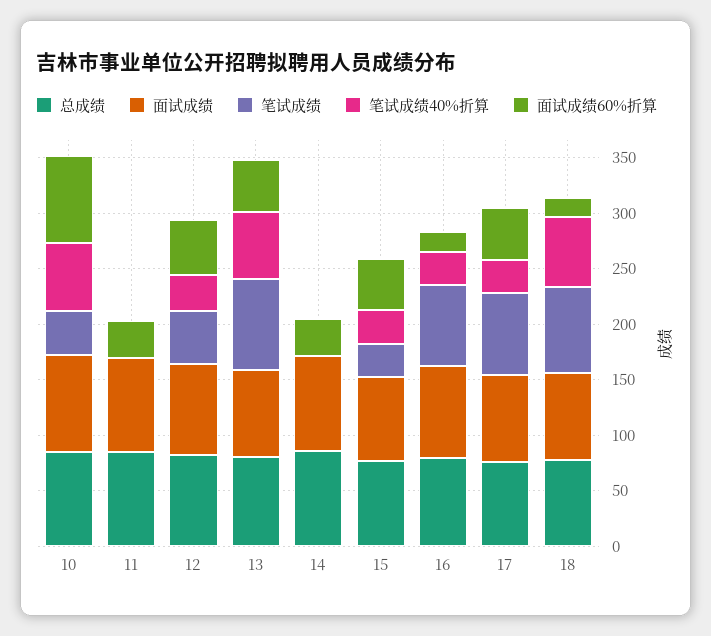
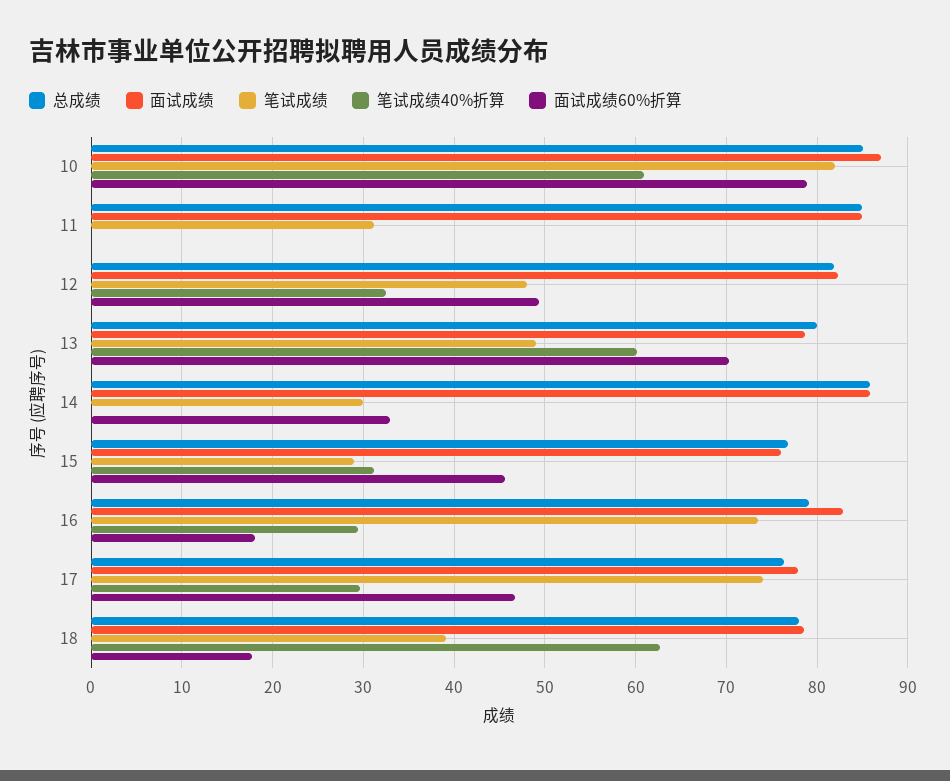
笔试成绩, 10: 40 -> 82
笔试成绩, 11: 0 -> 31
面试成绩60%折算, 11: 30 -> 0
笔试成绩, 13: 80 -> 49
面试成绩60%折算, 13: 50 -> 70
笔试成绩, 14: 0 -> 30
笔试成绩, 18: 80 -> 39

